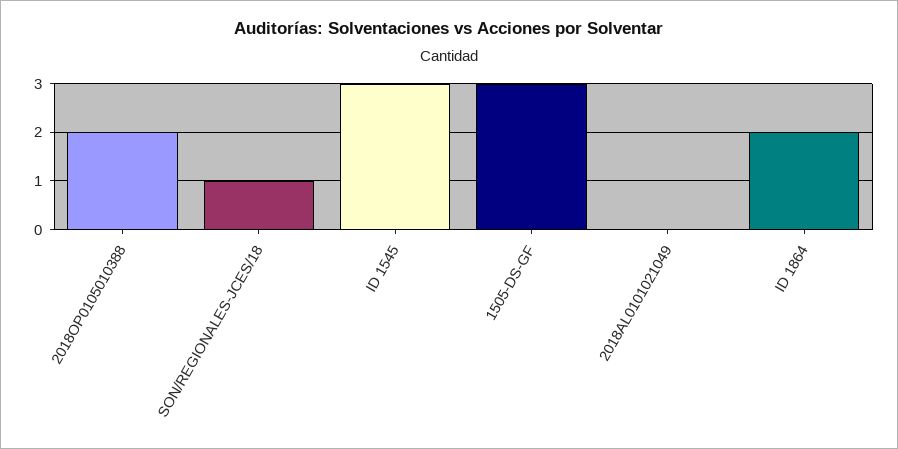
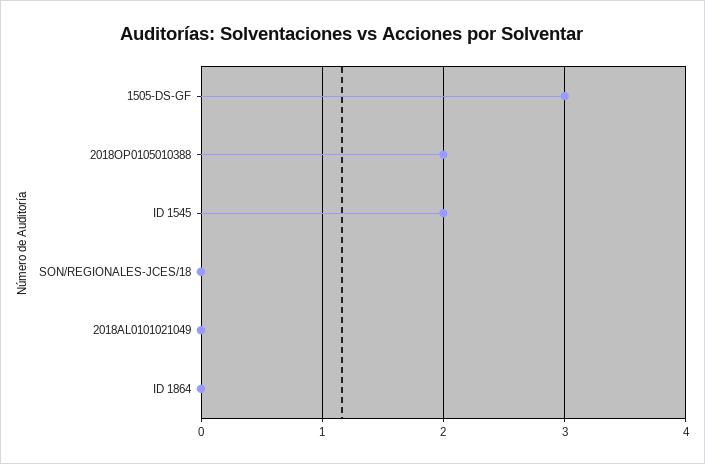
SON/REGIONALES-JCES/18: 1 -> 0
ID 1545: 3 -> 2
ID 1864: 2 -> 0

